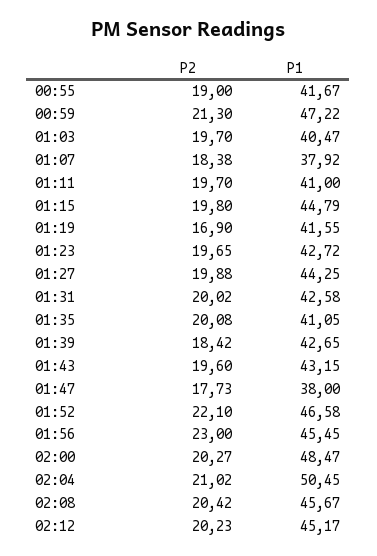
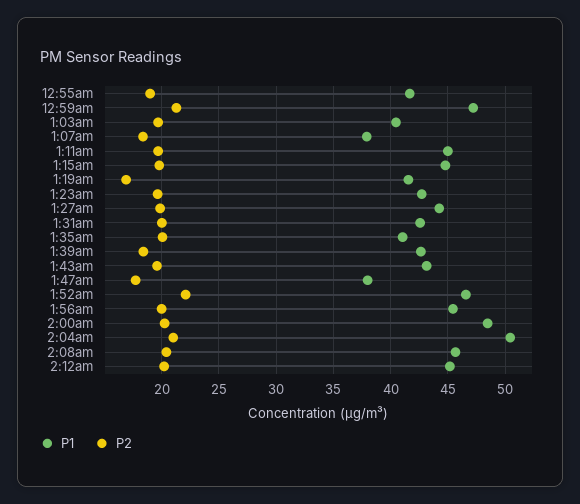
P1, 01:11: 41 -> 45
P2, 01:56: 23 -> 20

